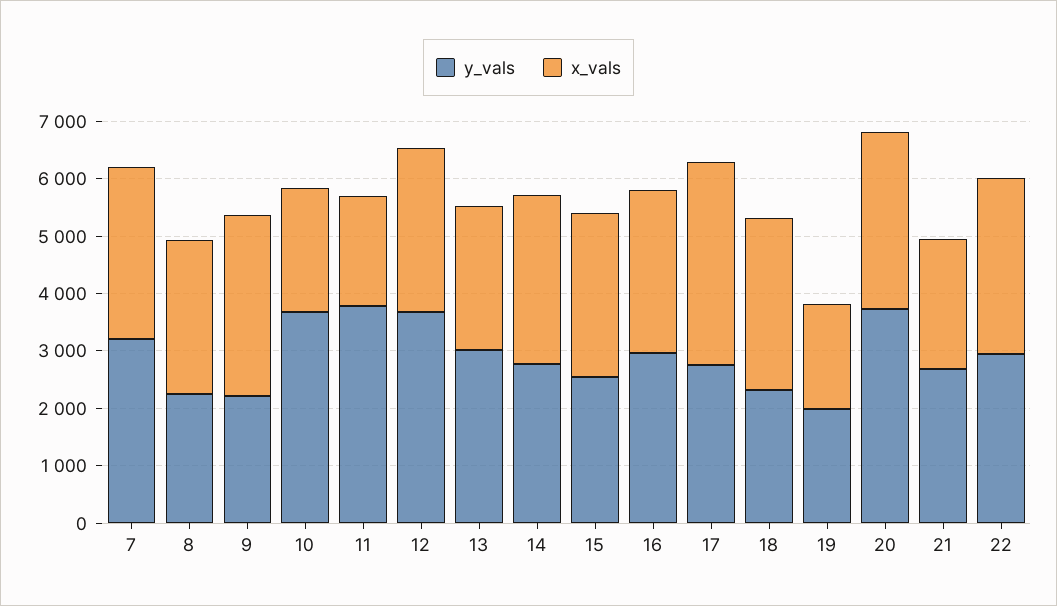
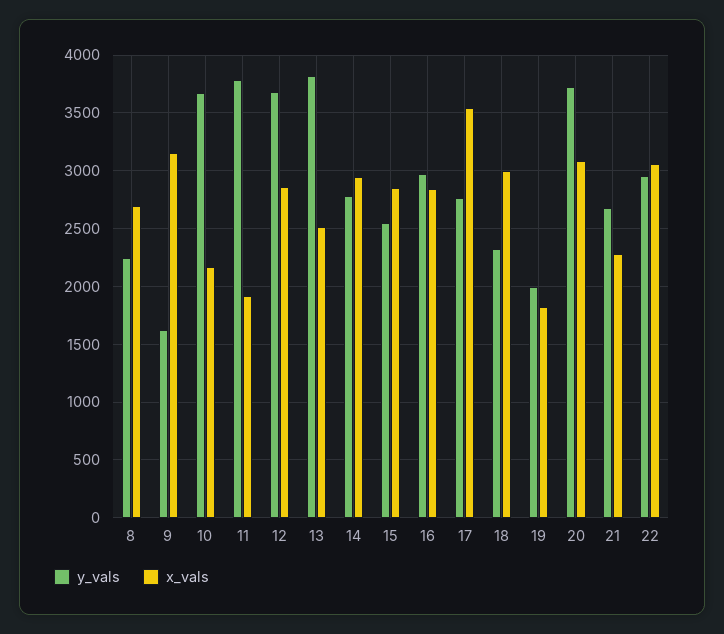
y_vals, 7: 3200 -> none
x_vals, 7: 3000 -> none
y_vals, 9: 2200 -> 1600
y_vals, 13: 3000 -> 3800

